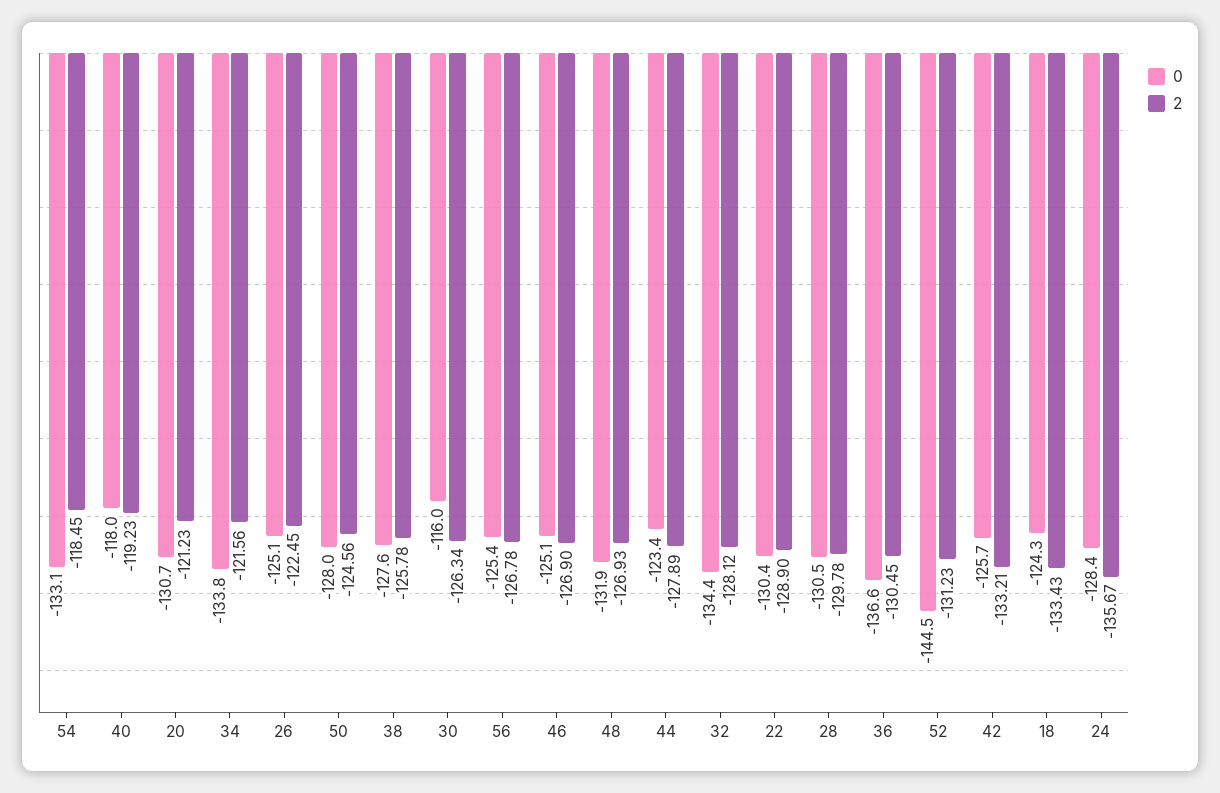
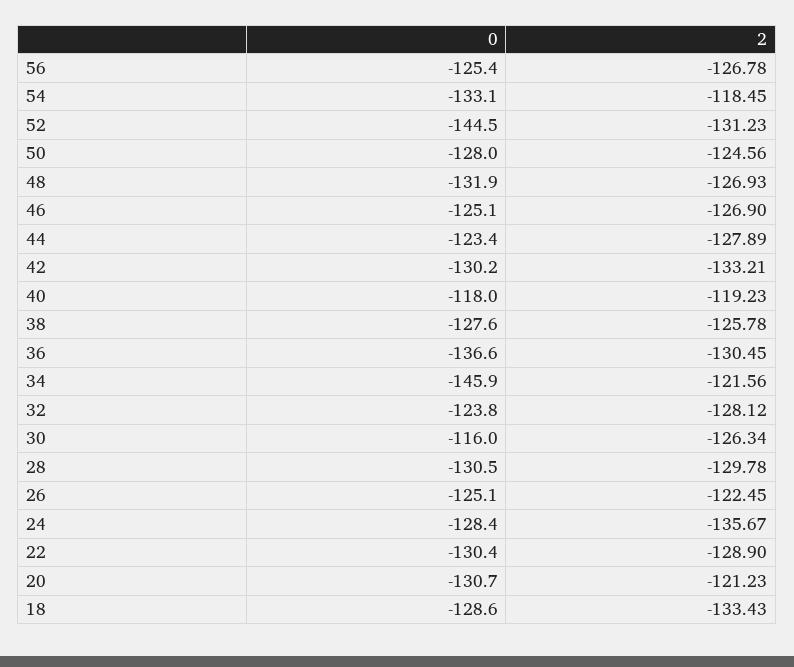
0, 34: -133.8 -> -145.9
0, 32: -134.4 -> -123.8
0, 42: -125.7 -> -130.2
0, 18: -124.3 -> -128.6

